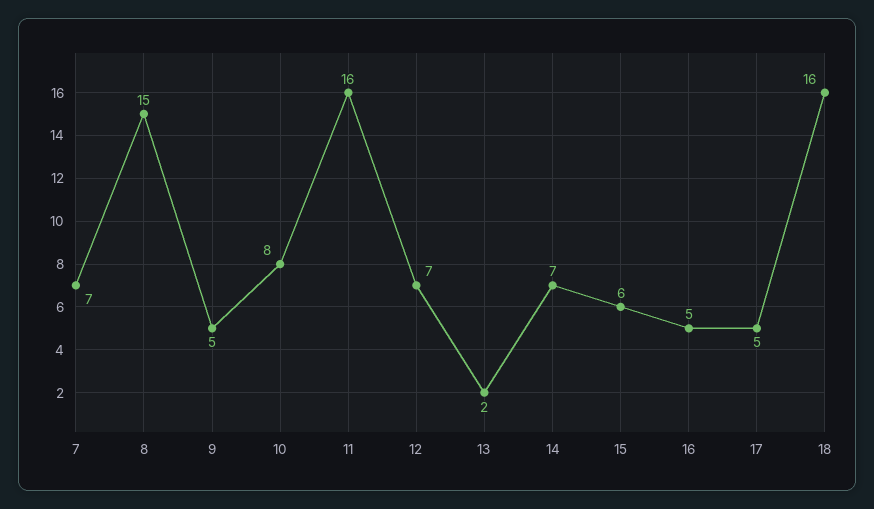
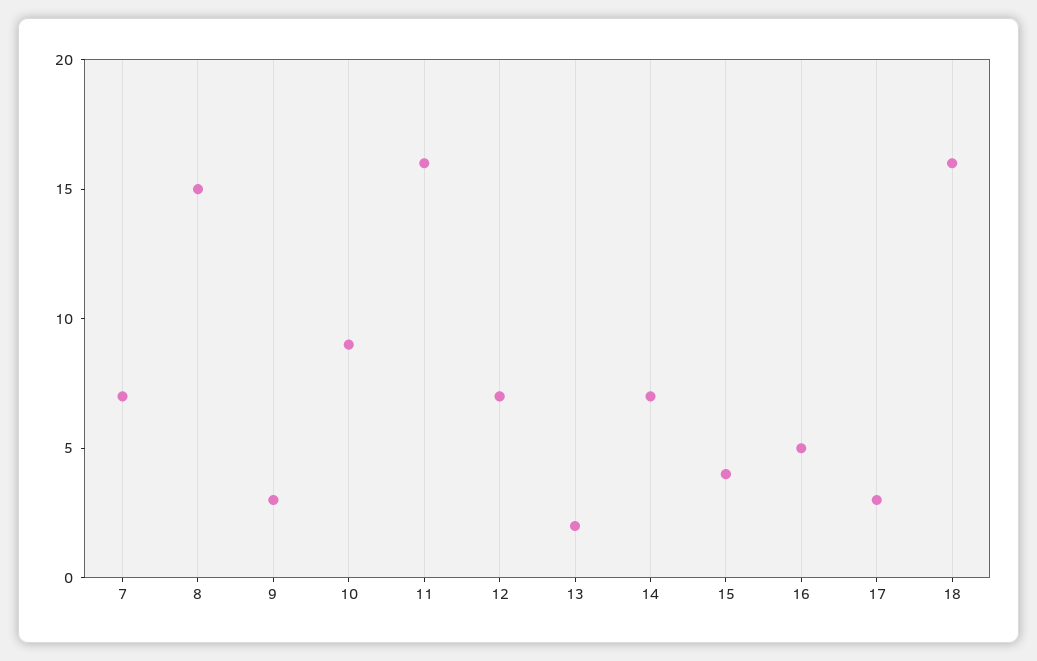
9: 5 -> 3
10: 8 -> 9
15: 6 -> 4
17: 5 -> 3

